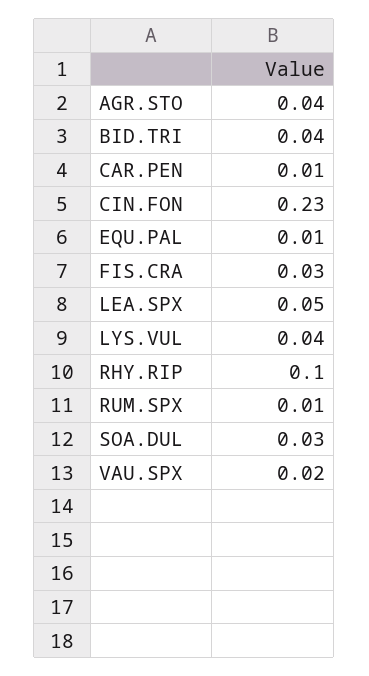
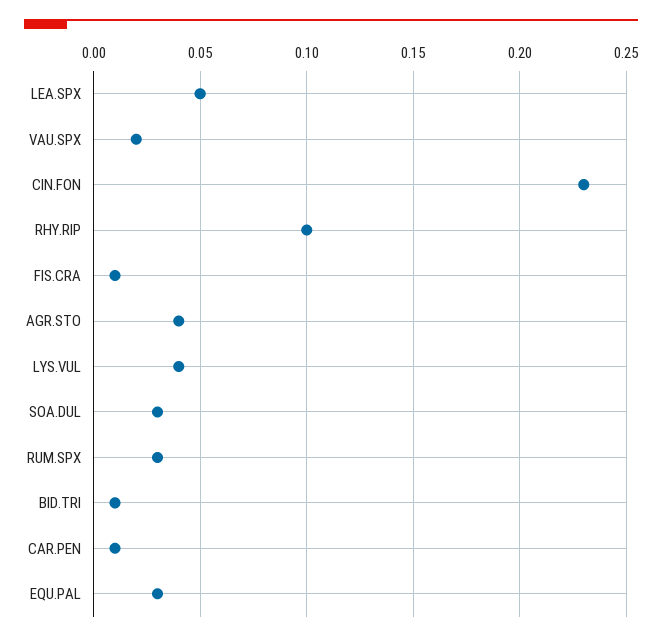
BID.TRI: 0.04 -> 0.01
EQU.PAL: 0.01 -> 0.03
FIS.CRA: 0.03 -> 0.01
RUM.SPX: 0.01 -> 0.03

